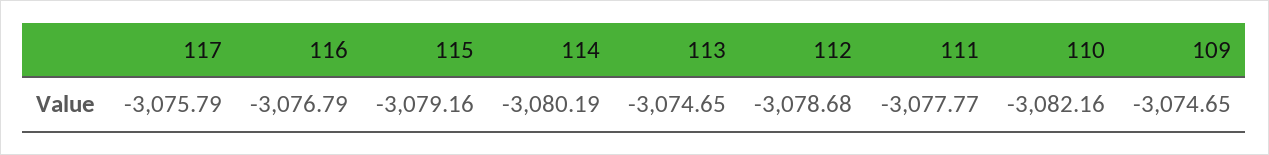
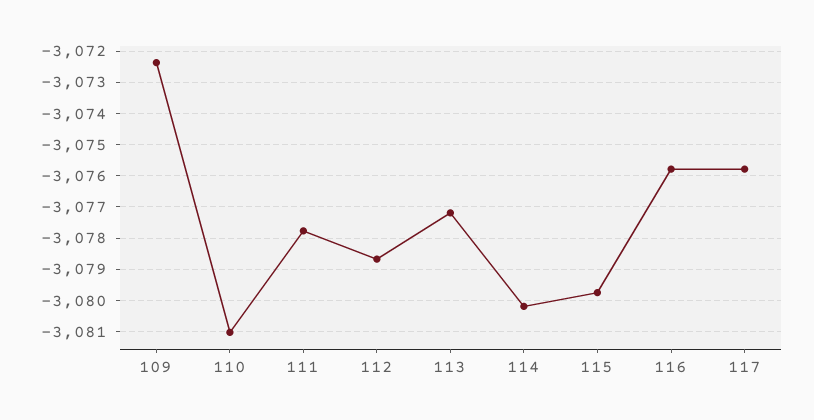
116: -3076.79 -> -3075.8
115: -3079.16 -> -3079.8
113: -3074.65 -> -3077.2
110: -3082.16 -> -3081
109: -3074.65 -> -3072.4

